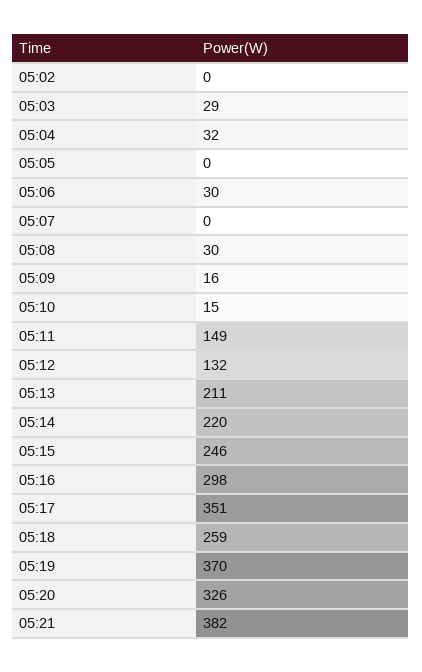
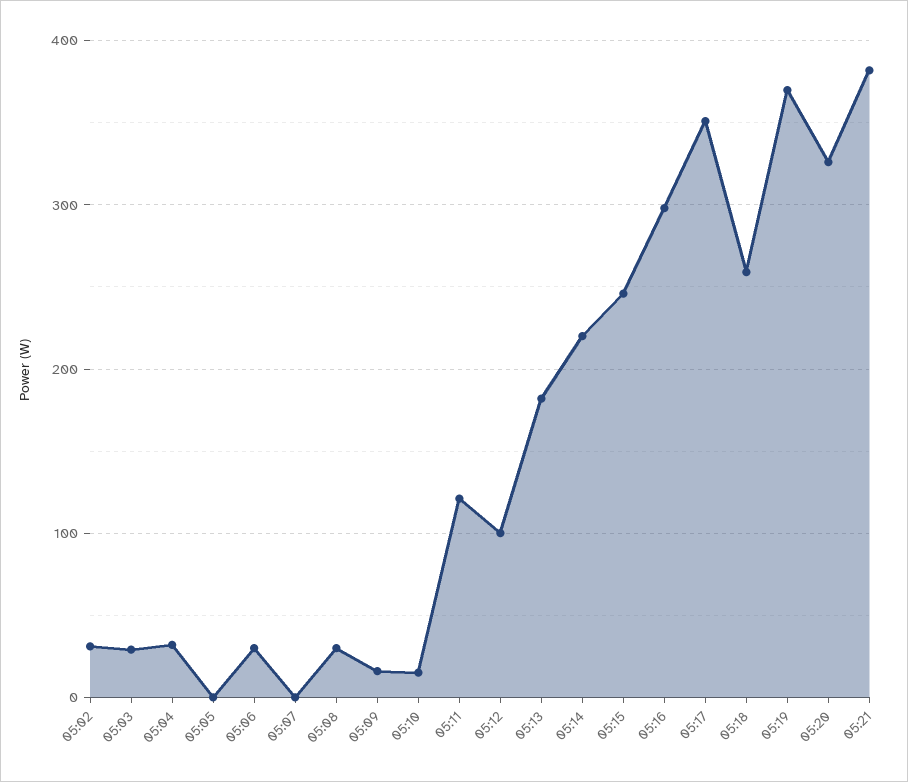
05:02: 0 -> 30
05:11: 149 -> 120
05:12: 132 -> 100
05:13: 211 -> 180

